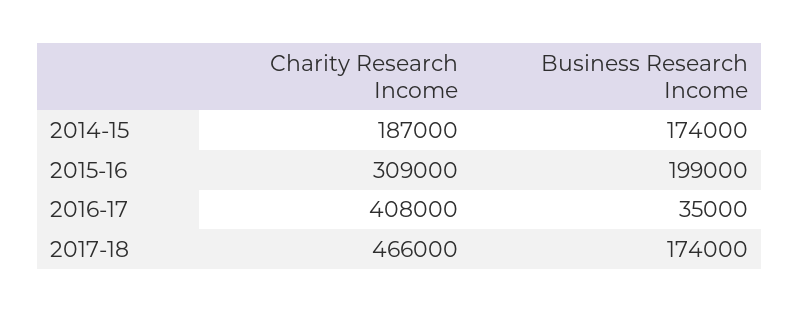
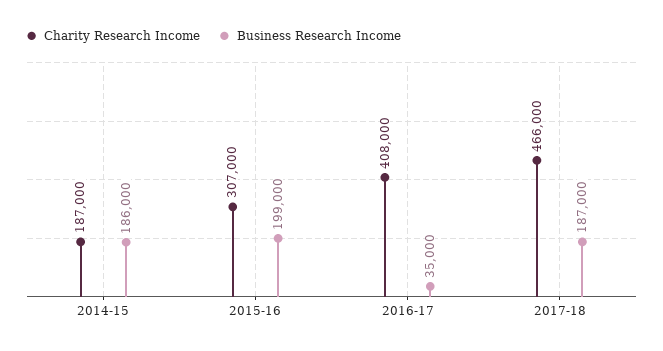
Business Research Income, 2014-15: 174000 -> 186000
Charity Research Income, 2015-16: 309000 -> 307000
Business Research Income, 2017-18: 174000 -> 187000

